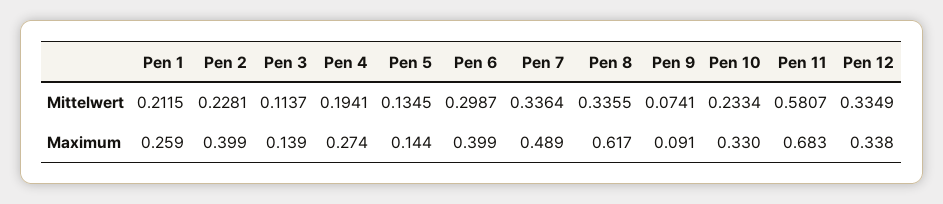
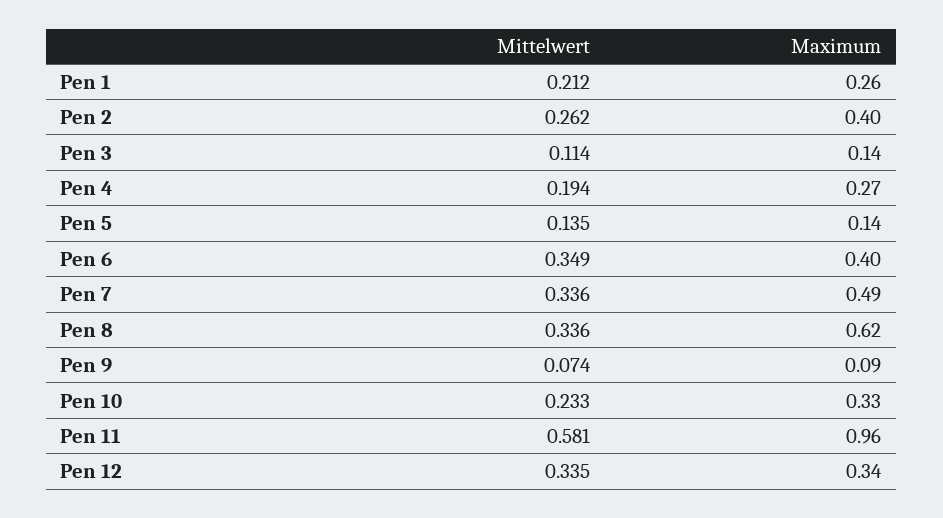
Pen 2, Mittelwert: 0.2281 -> 0.262
Pen 6, Mittelwert: 0.2987 -> 0.349
Pen 11, Maximum: 0.683 -> 0.96

